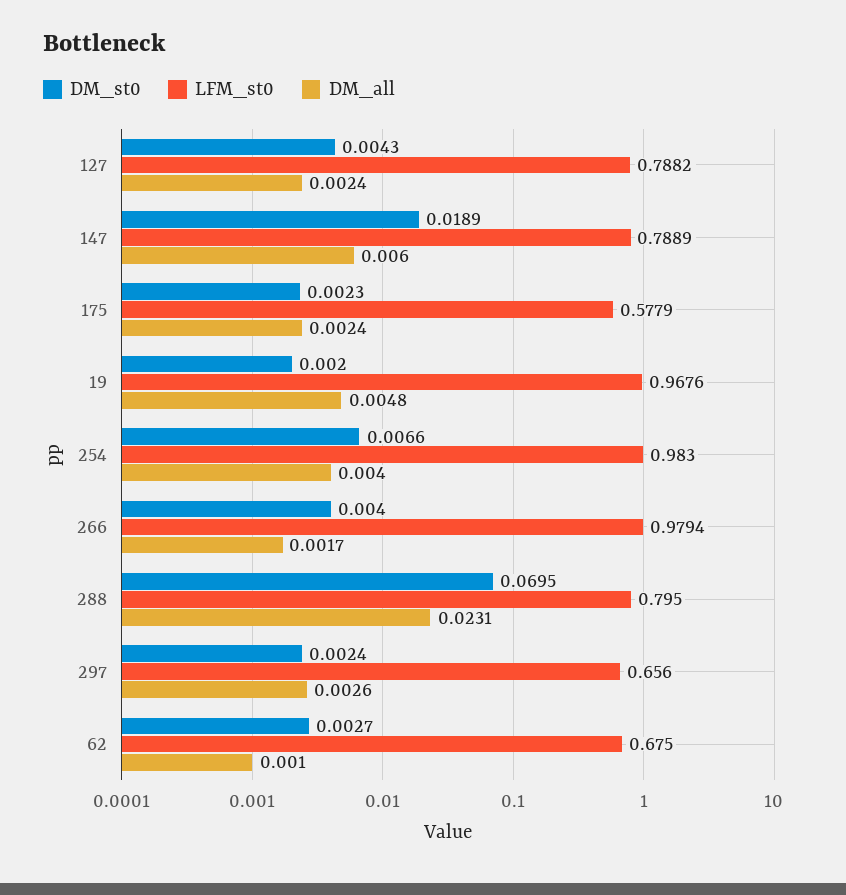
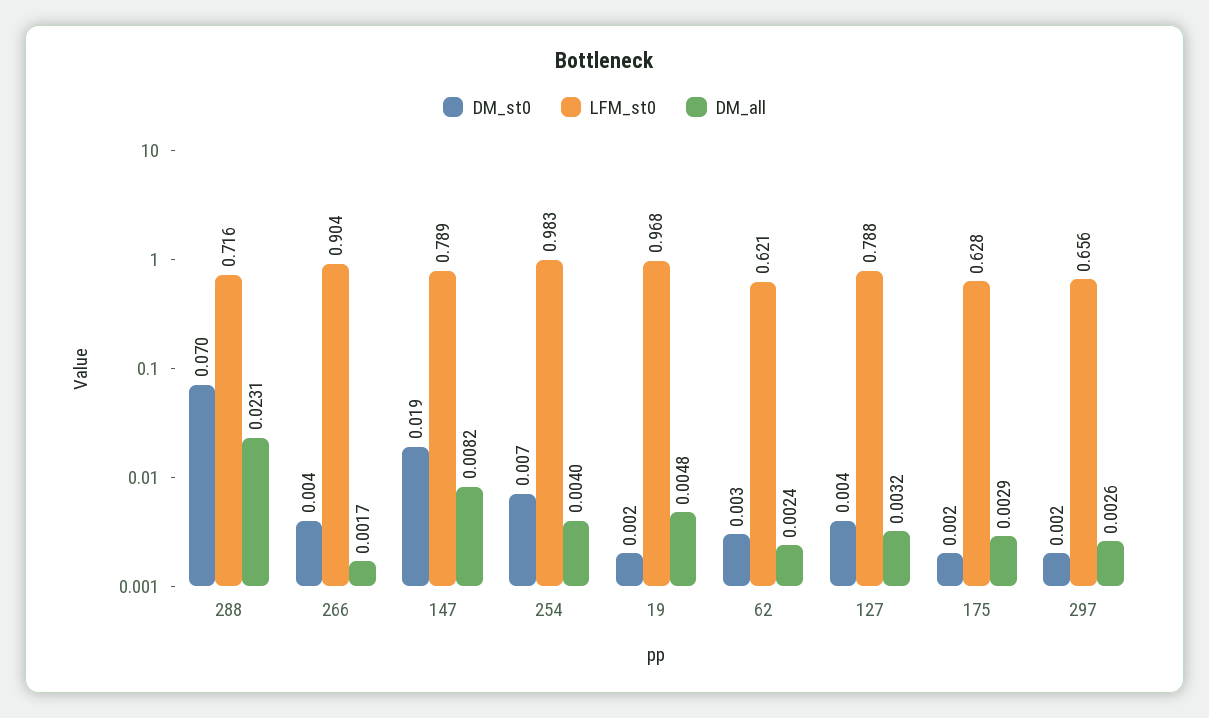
DM_all, 127: 0.0024 -> 0.0032
DM_all, 147: 0.006 -> 0.0082
LFM_st0, 175: 0.5779 -> 0.628
DM_all, 175: 0.0024 -> 0.0029
LFM_st0, 266: 0.9794 -> 0.904
LFM_st0, 288: 0.795 -> 0.716
LFM_st0, 62: 0.675 -> 0.621
DM_all, 62: 0.001 -> 0.0024

